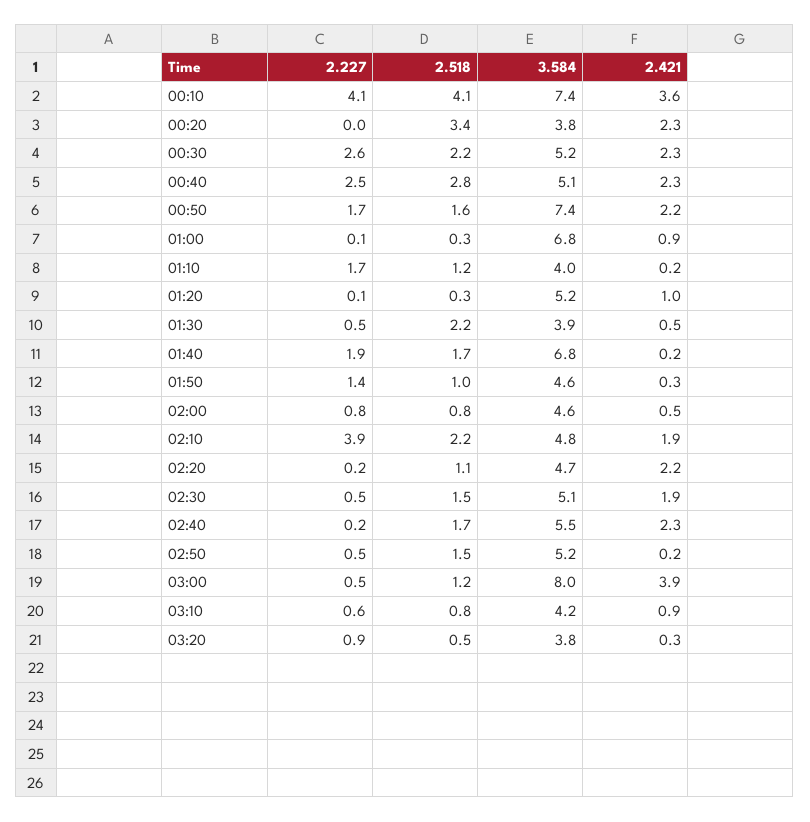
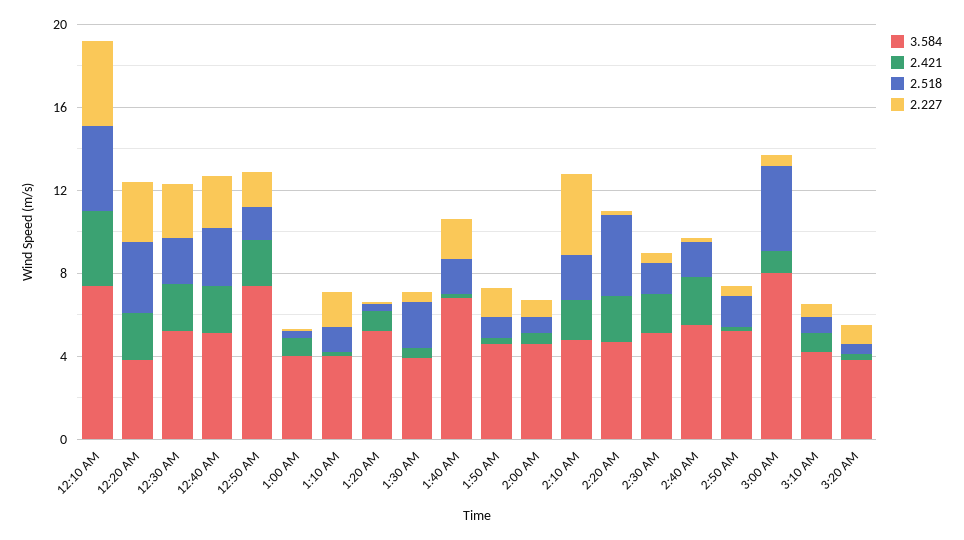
2.227, 00:20: 0 -> 3
3.584, 01:00: 6.8 -> 4
2.518, 02:20: 1.1 -> 4
2.518, 03:00: 1.2 -> 4
2.421, 03:00: 3.9 -> 1

